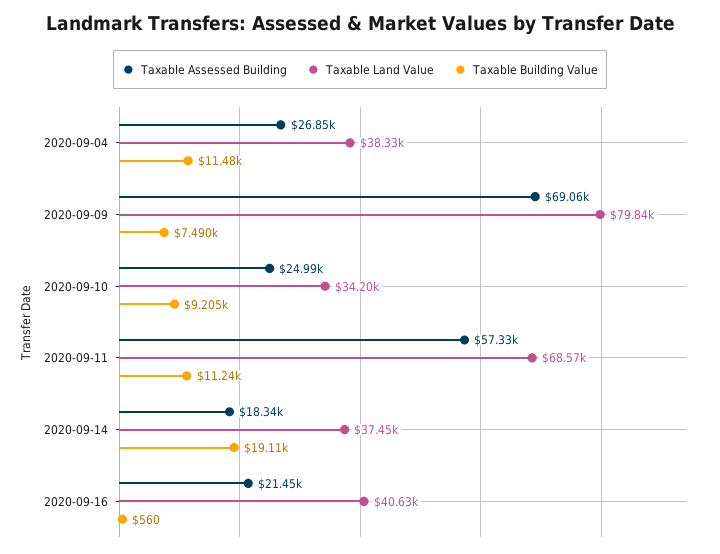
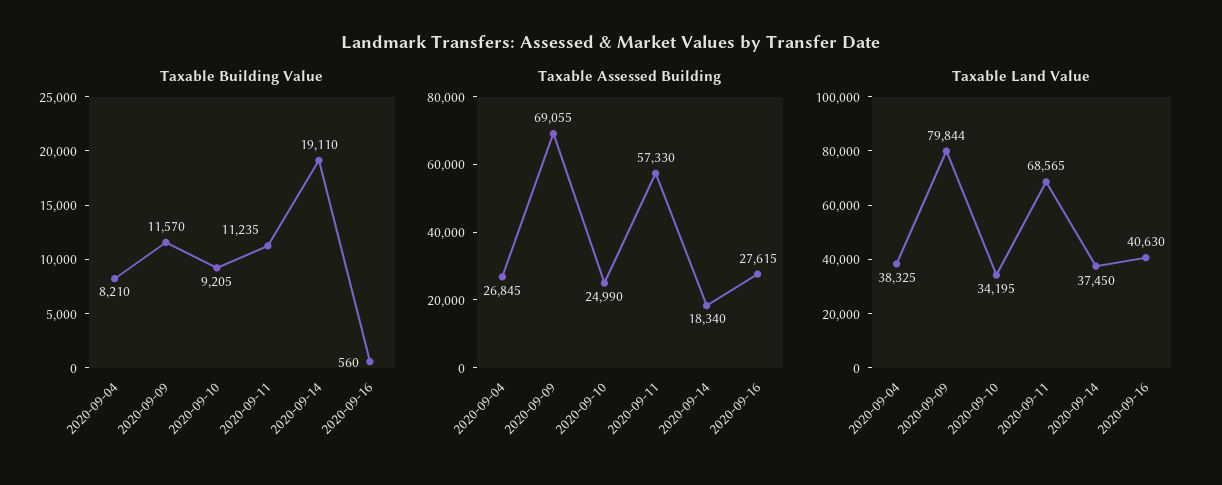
Taxable Building Value, 2020-09-04: 11480 -> 8210
Taxable Building Value, 2020-09-09: 7490 -> 11570
Taxable Assessed Building, 2020-09-16: 21450 -> 27615

